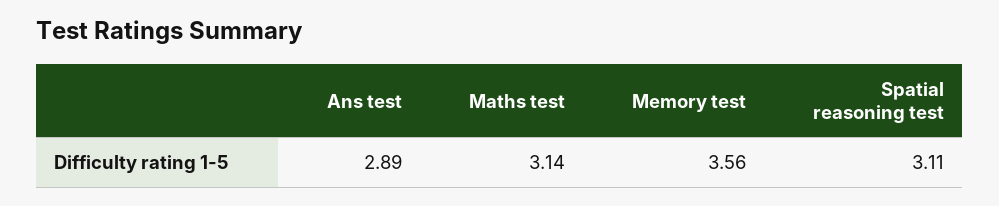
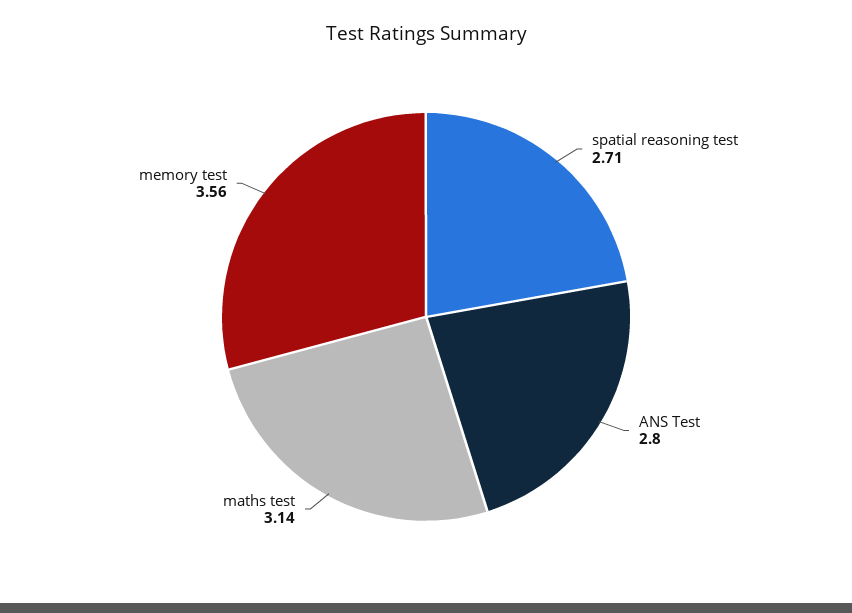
Ans test: 2.89 -> 2.8
Spatial reasoning test: 3.11 -> 2.71

